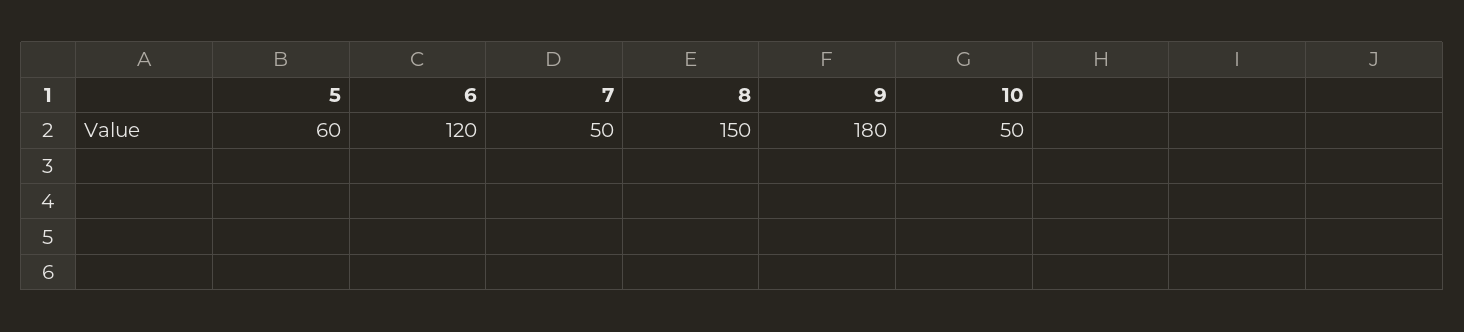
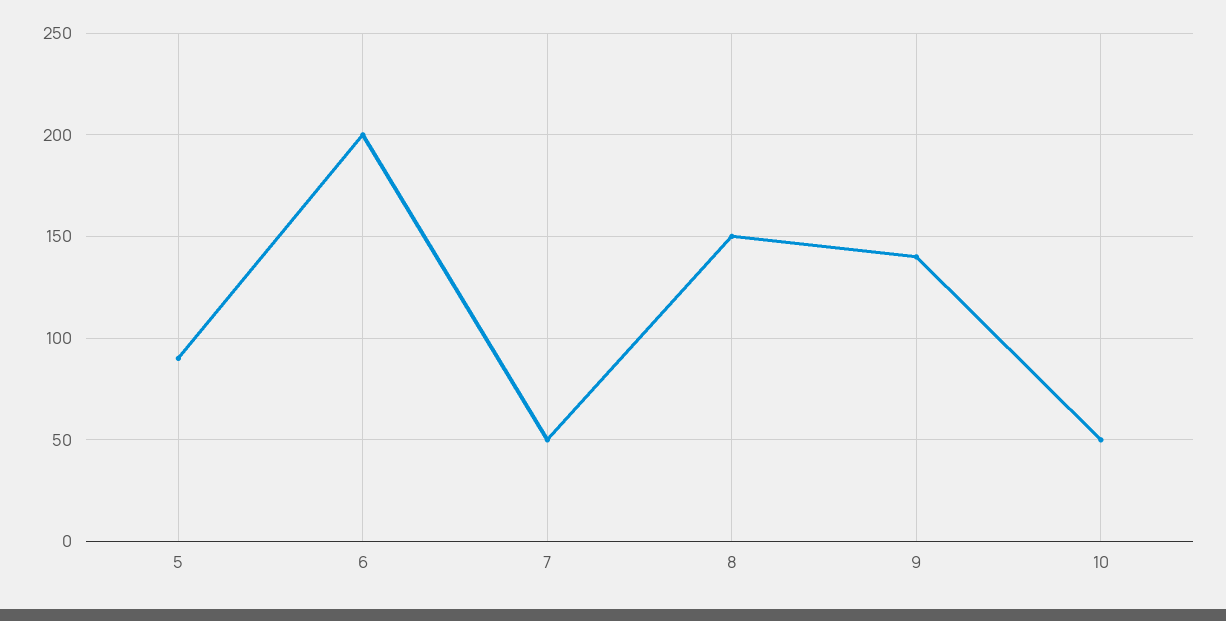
5: 60 -> 90
6: 120 -> 200
9: 180 -> 140

